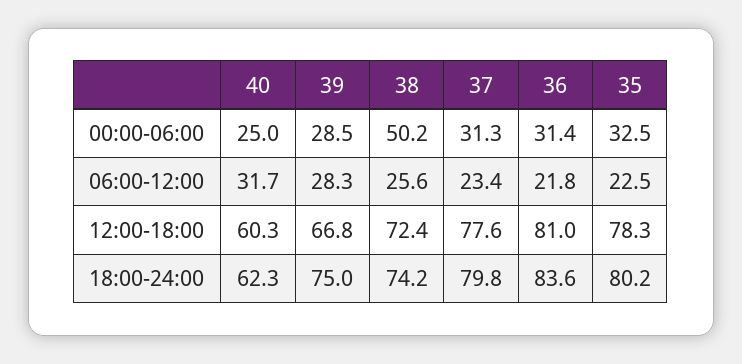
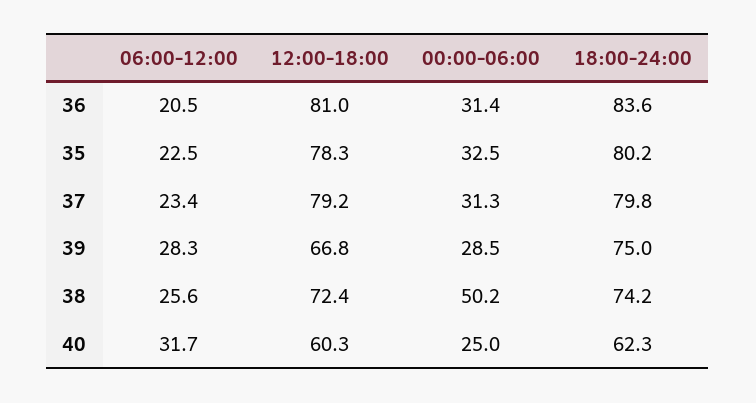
36, 06:00-12:00: 21.8 -> 20.5
37, 12:00-18:00: 77.6 -> 79.2

